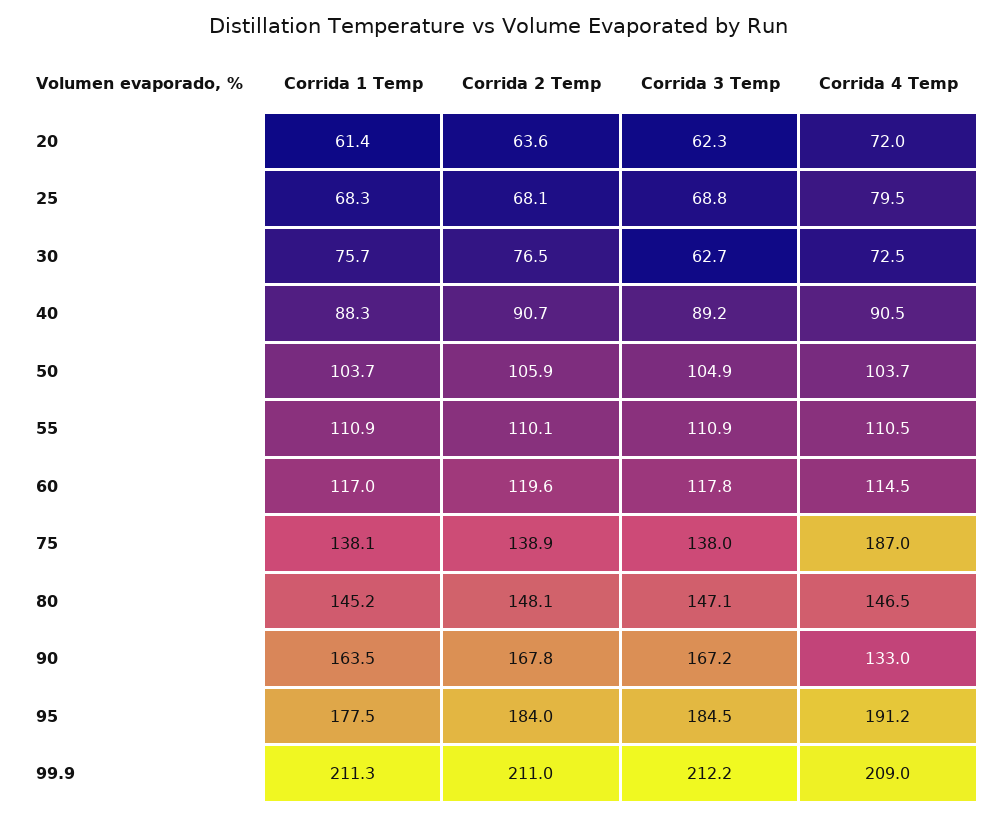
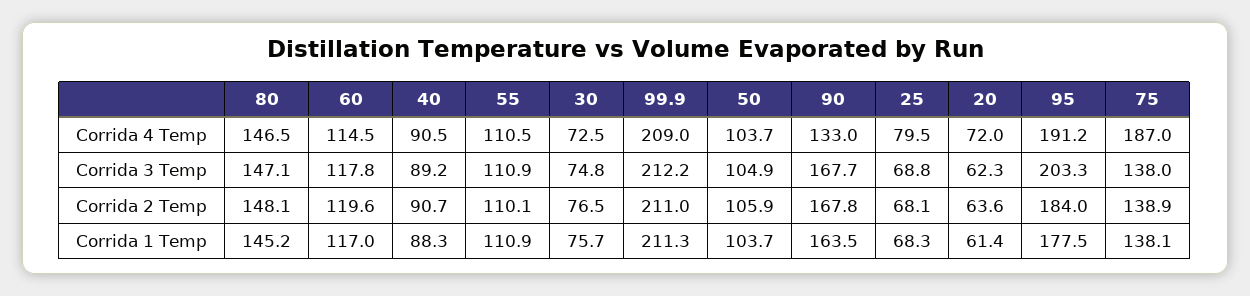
Corrida 3 Temp, 30: 62.7 -> 74.8
Corrida 3 Temp, 90: 167.2 -> 167.7
Corrida 3 Temp, 95: 184.5 -> 203.3

